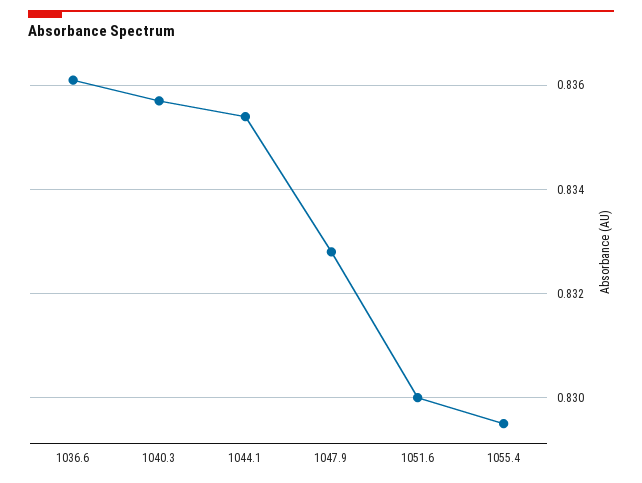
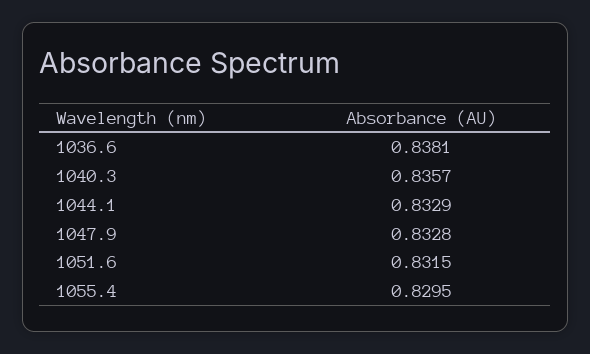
1036.6: 0.836 -> 0.8381
1044.1: 0.8355 -> 0.8329
1051.6: 0.83 -> 0.8315

